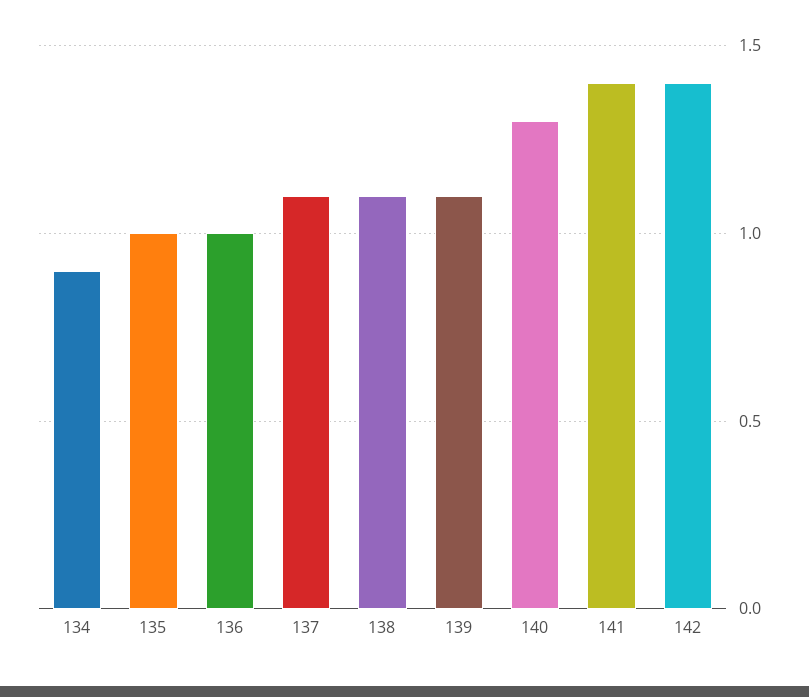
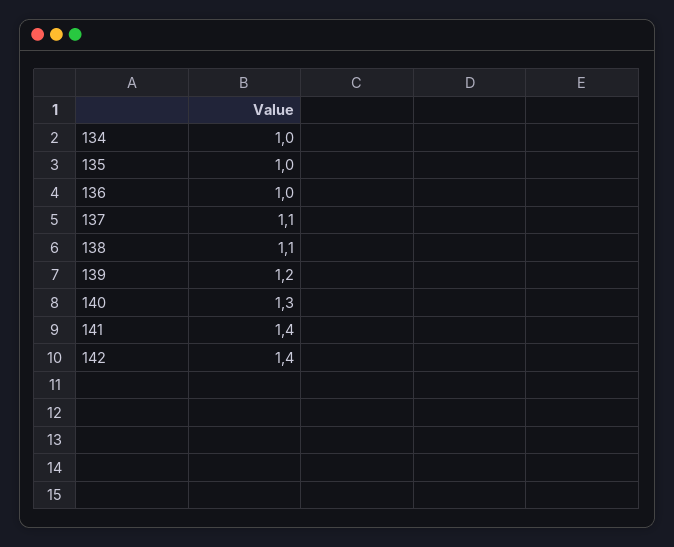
134: 0.9 -> 1
139: 1.1 -> 1.2

